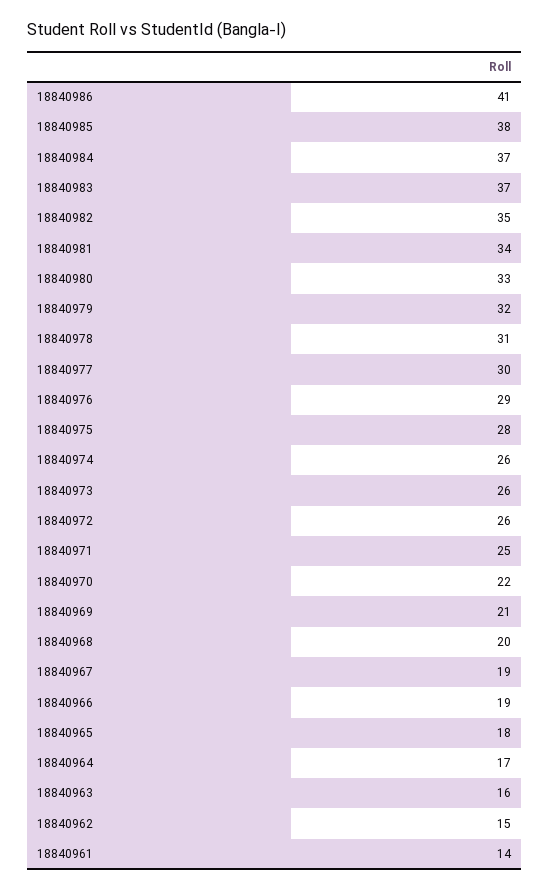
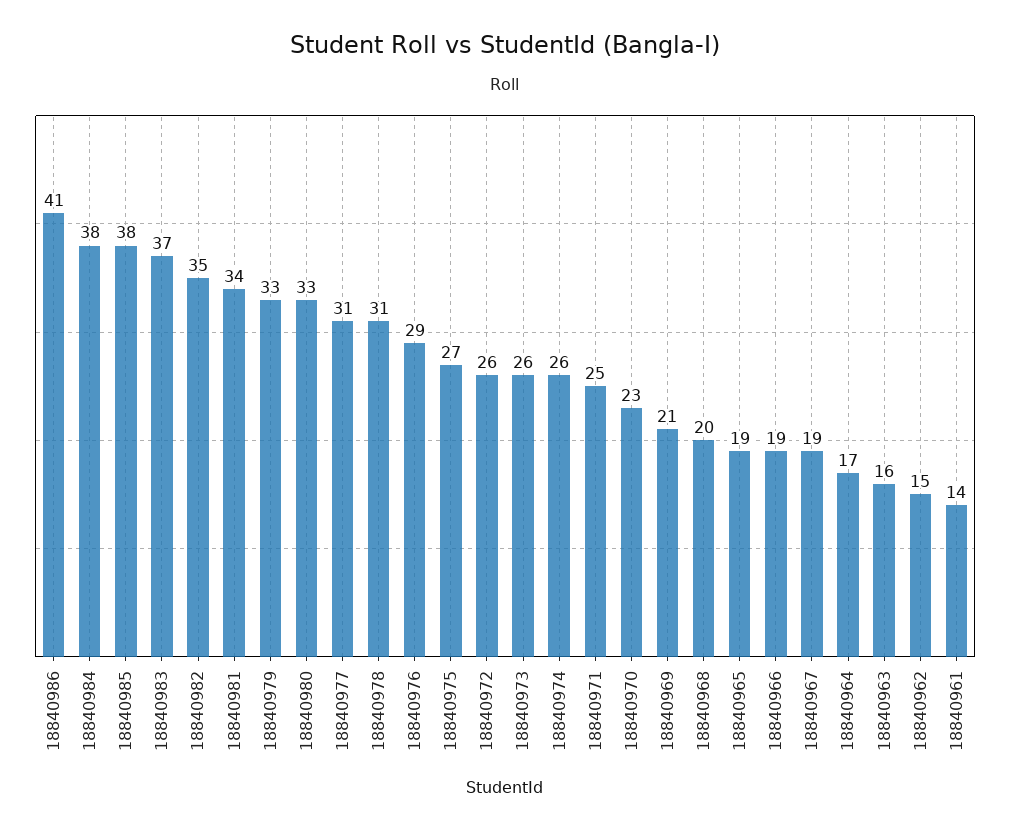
18840984: 37 -> 38
18840979: 32 -> 33
18840977: 30 -> 31
18840975: 28 -> 27
18840970: 22 -> 23
18840965: 18 -> 19

